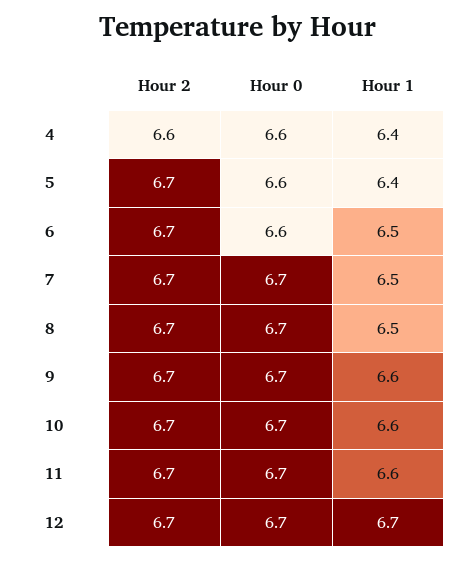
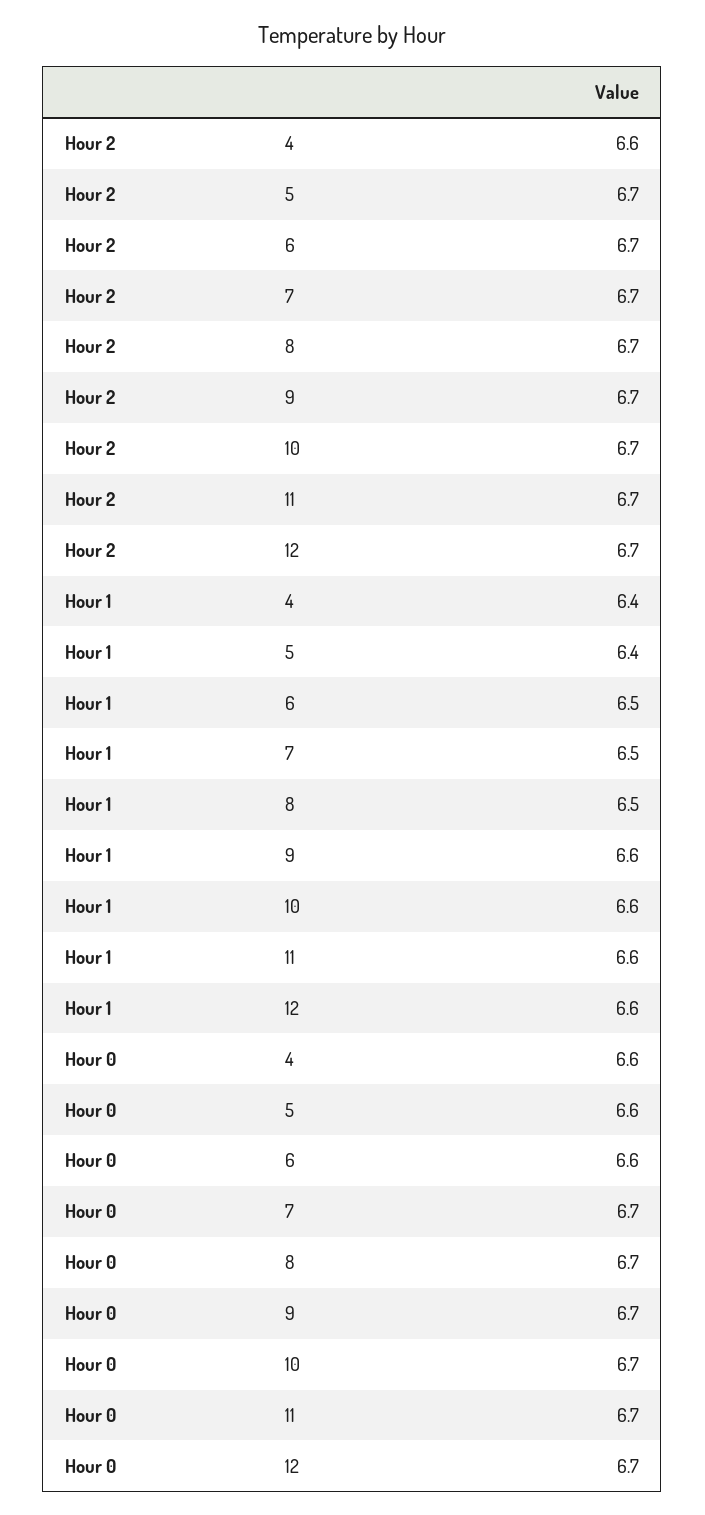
Hour 1, 12: 6.7 -> 6.6

